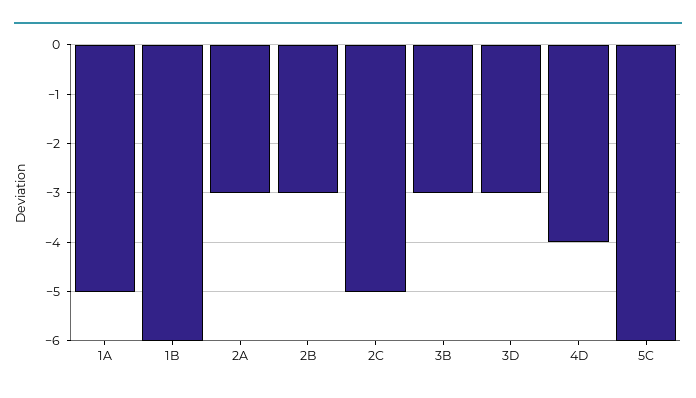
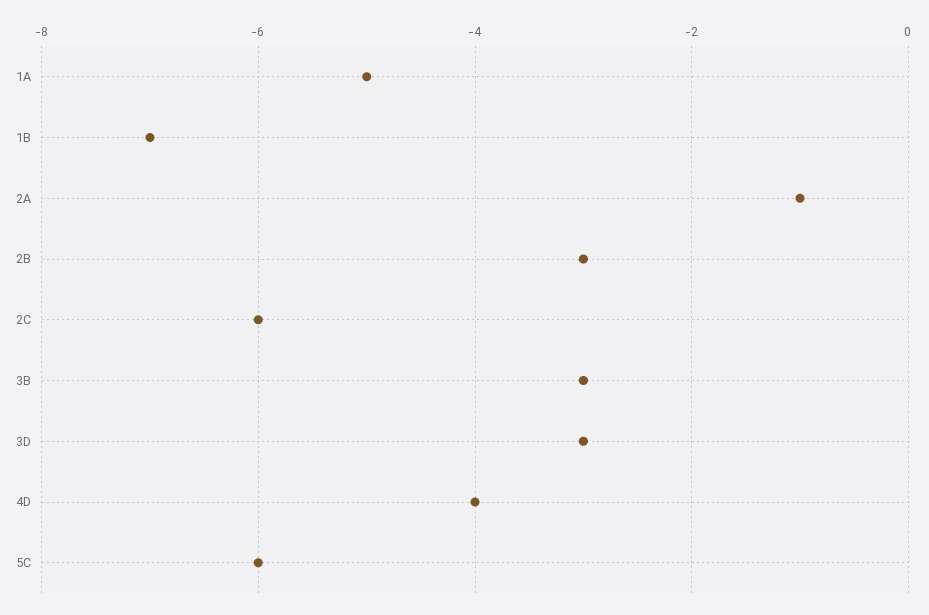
1B: -6 -> -7
2A: -3 -> -1
2C: -5 -> -6

